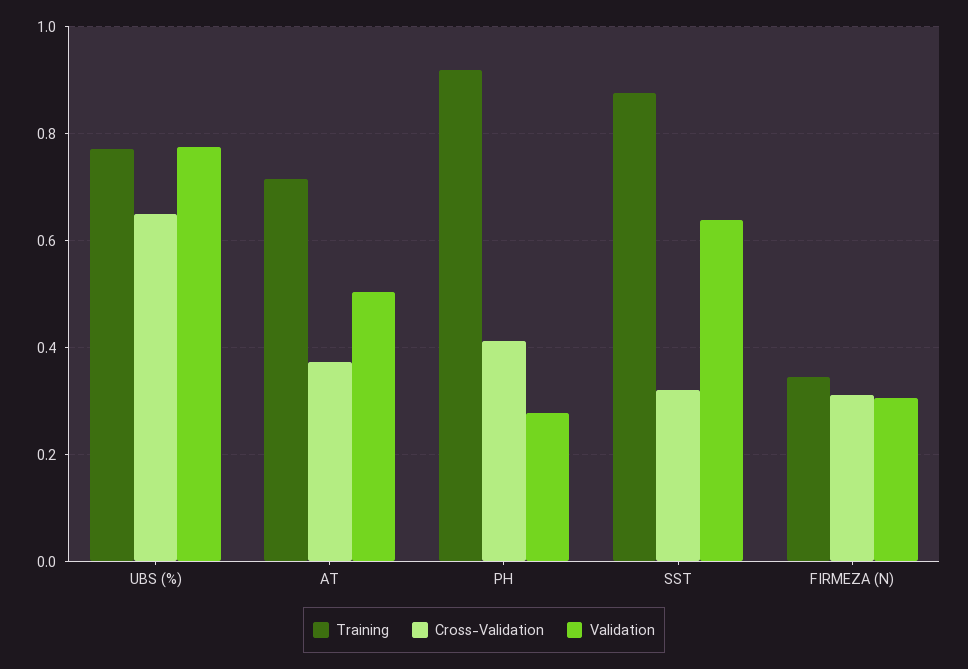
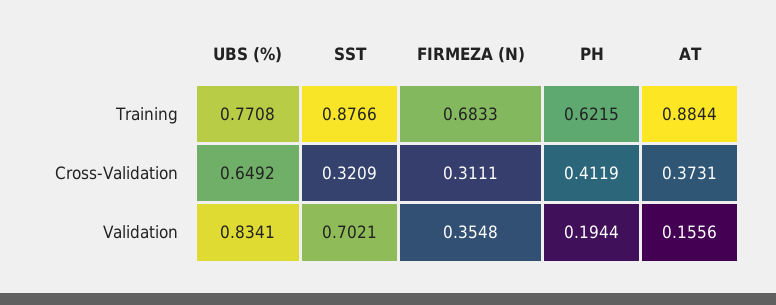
Validation, UBS (%): 0.78 -> 0.8341
Training, AT: 0.72 -> 0.8844
Validation, AT: 0.5 -> 0.1556
Training, PH: 0.92 -> 0.6215
Validation, PH: 0.28 -> 0.1944
Validation, SST: 0.64 -> 0.7021
Training, FIRMEZA (N): 0.34 -> 0.6833
Validation, FIRMEZA (N): 0.3 -> 0.3548

